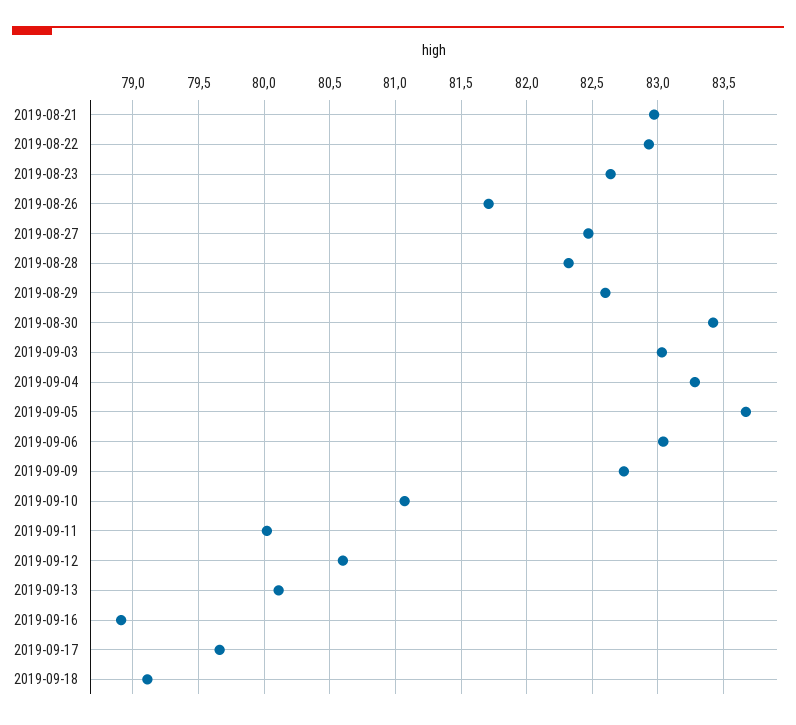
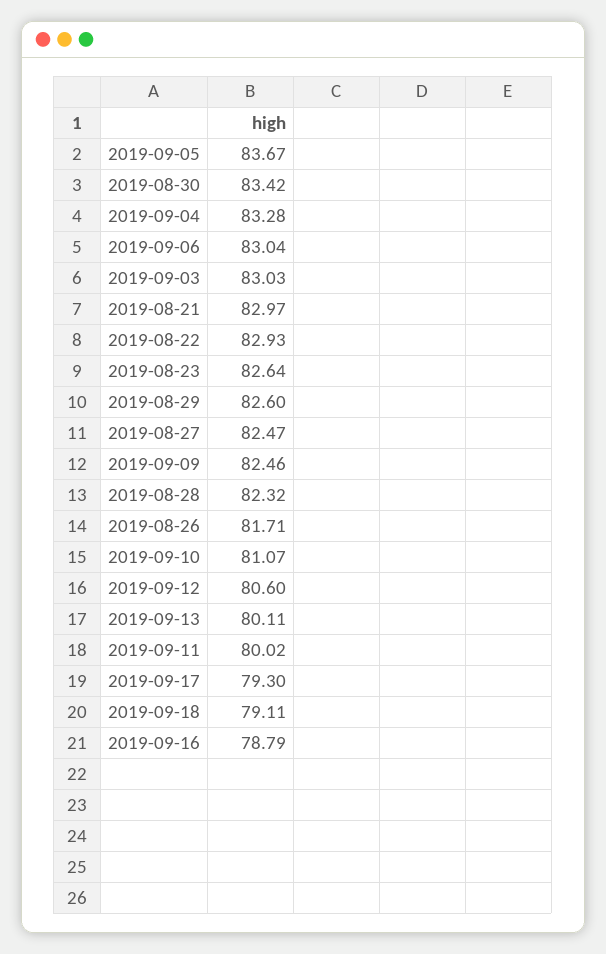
2019-09-09: 82.75 -> 82.46
2019-09-16: 78.9 -> 78.79
2019-09-17: 79.65 -> 79.3

